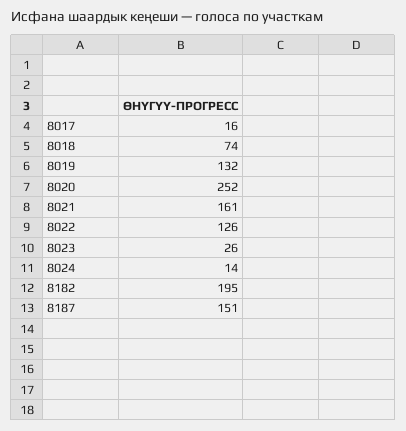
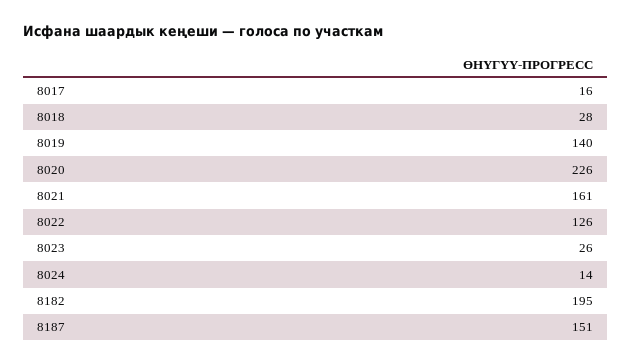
8018: 74 -> 28
8019: 132 -> 140
8020: 252 -> 226

